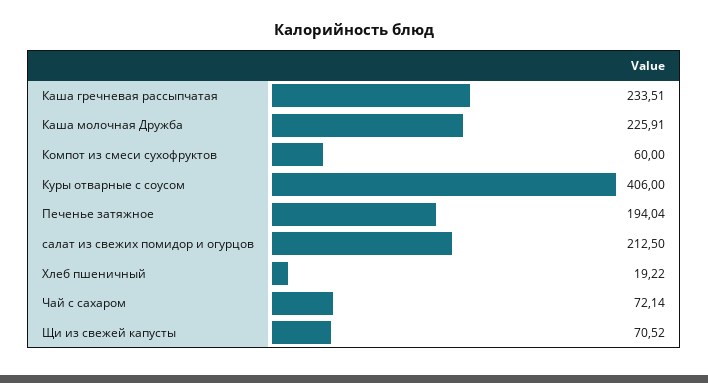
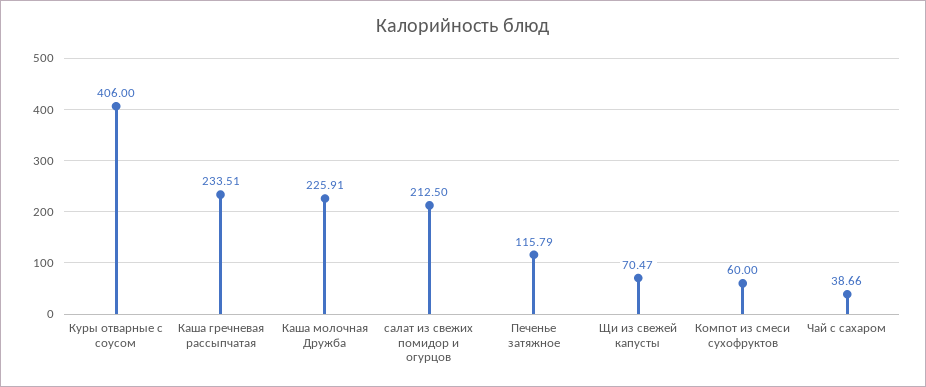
Печенье затяжное: 194.04 -> 115.79
Хлеб пшеничный: 19.22 -> none
Чай с сахаром: 72.14 -> 38.66
Щи из свежей капусты: 70.52 -> 70.47

